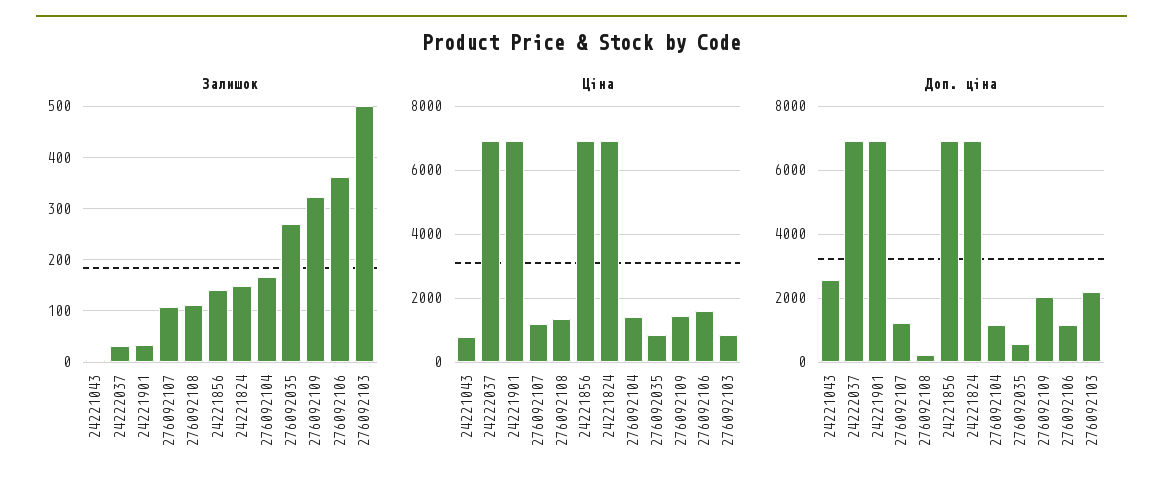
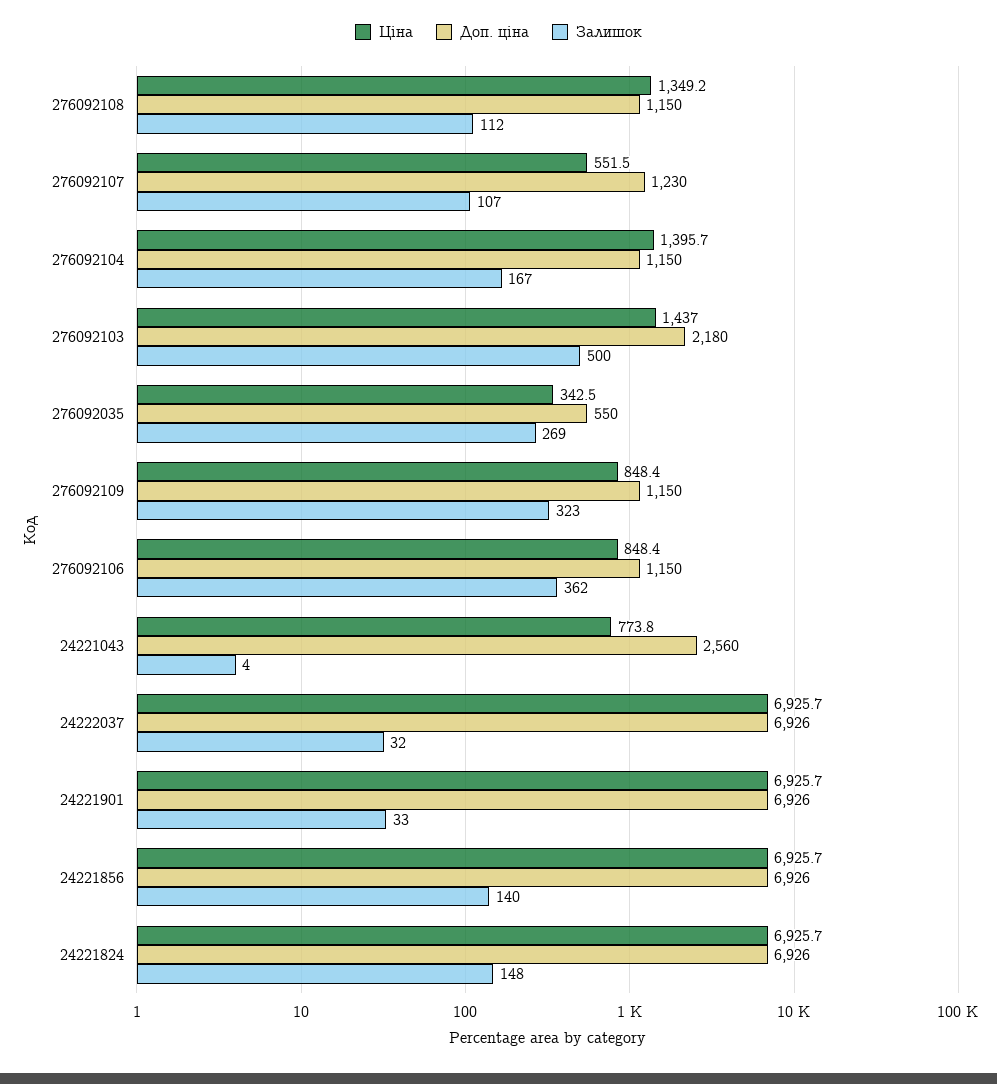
Ціна, 276092107: 1200 -> 551.5
Ціна, 276092035: 800 -> 342.5
Ціна, 276092109: 1400 -> 848.4
Ціна, 276092106: 1600 -> 848.4
Ціна, 276092103: 800 -> 1437
Доп. ціна, 276092108: 200 -> 1150
Доп. ціна, 276092109: 2000 -> 1150

